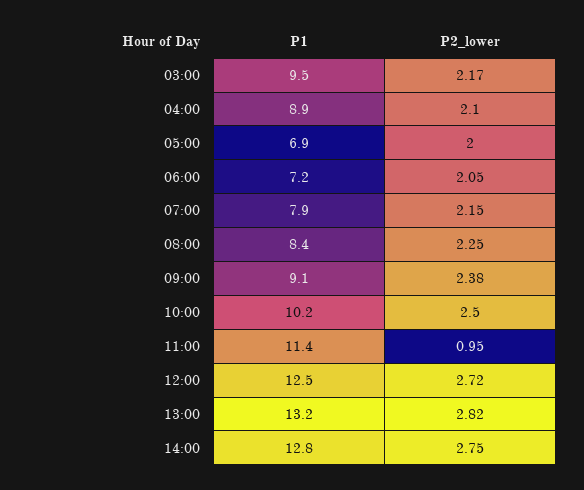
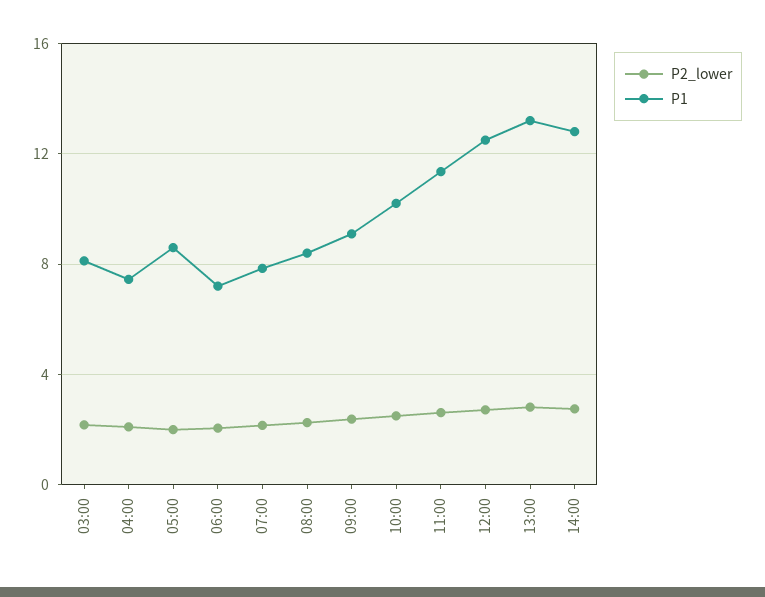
P1, 03:00: 9.5 -> 8
P1, 04:00: 8.9 -> 7.5
P1, 05:00: 6.9 -> 8.5
P2_lower, 11:00: 0.95 -> 2.5

